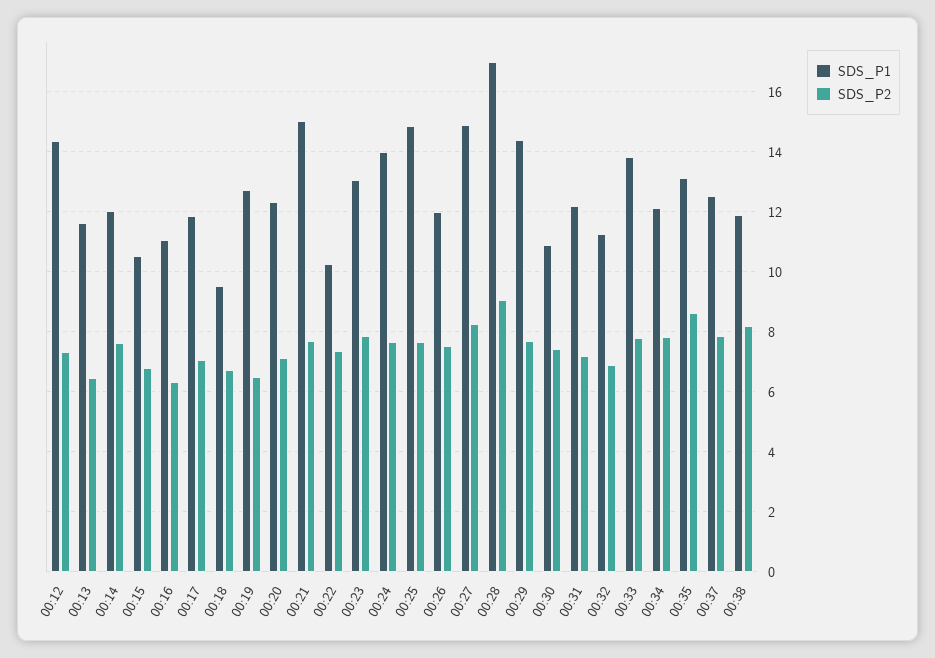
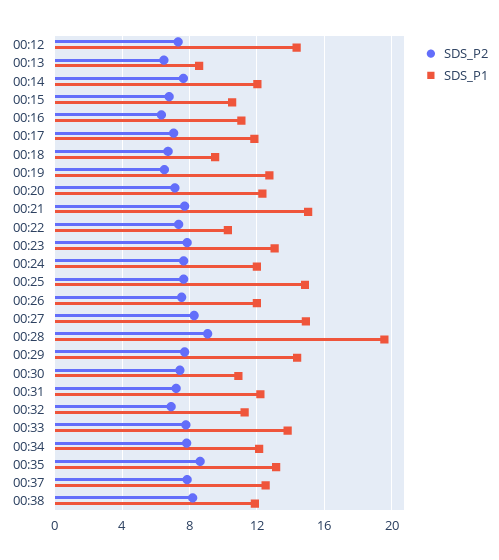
SDS_P1, 00:13: 11.6 -> 8.5
SDS_P1, 00:24: 14 -> 12
SDS_P1, 00:28: 17 -> 19.5

